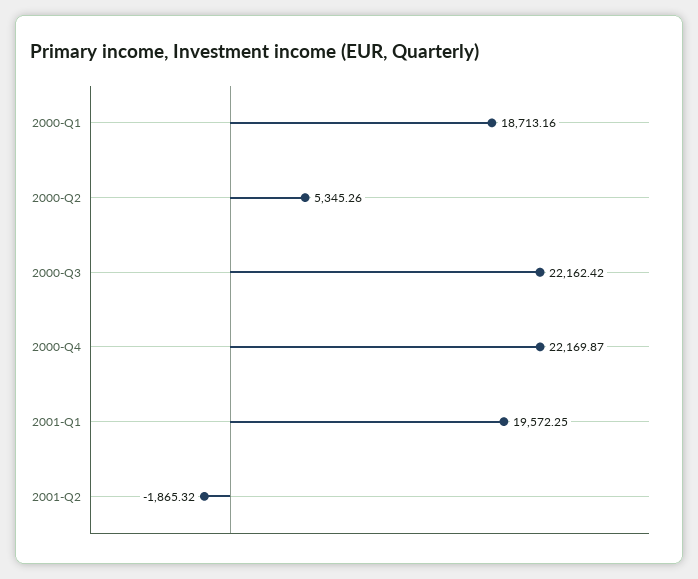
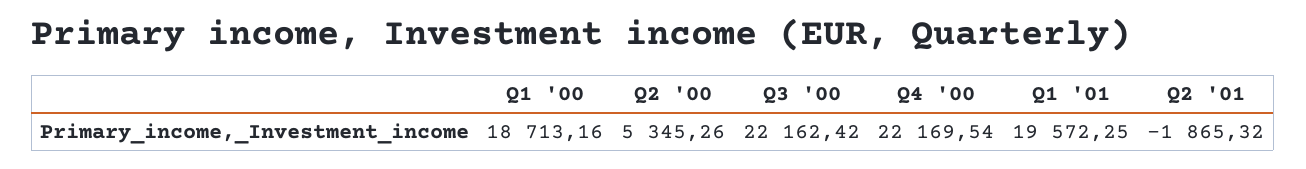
2000-Q4: 22169.87 -> 22169.54

